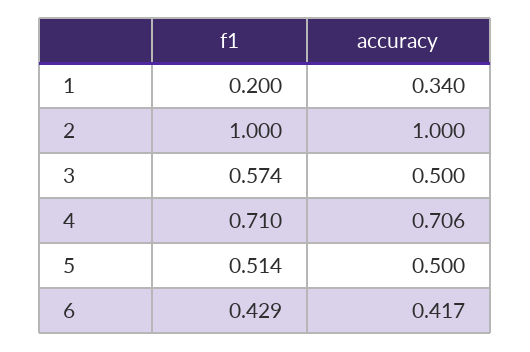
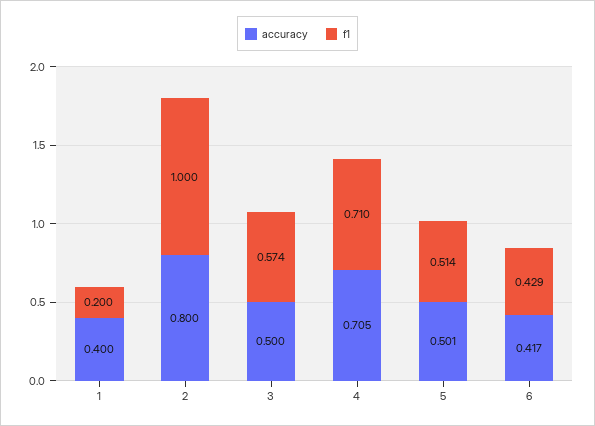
accuracy, 1: 0.34 -> 0.4
accuracy, 2: 1 -> 0.8
accuracy, 4: 0.706 -> 0.705
accuracy, 5: 0.5 -> 0.501

